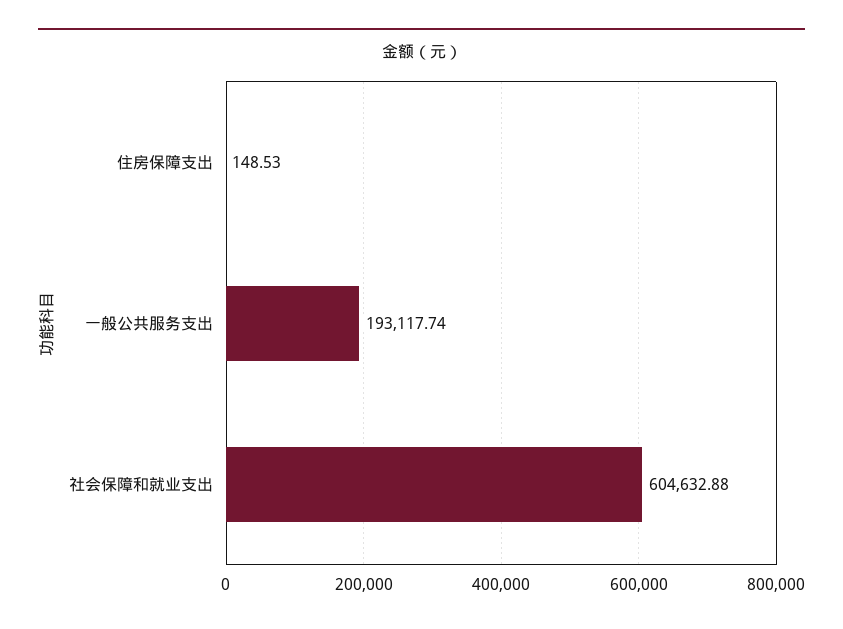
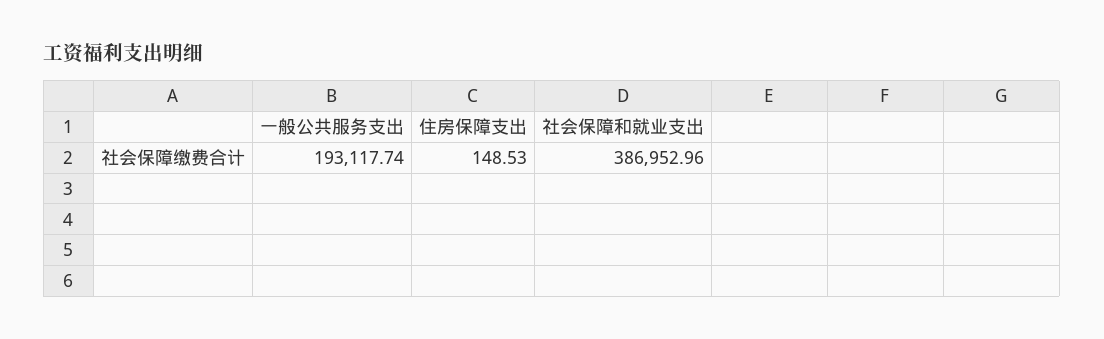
社会保障和就业支出: 604632.88 -> 386952.96

